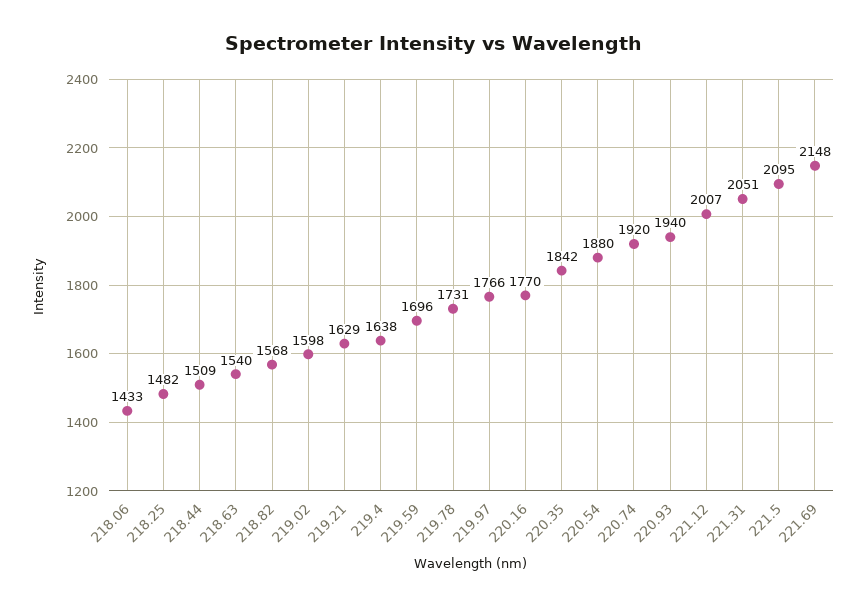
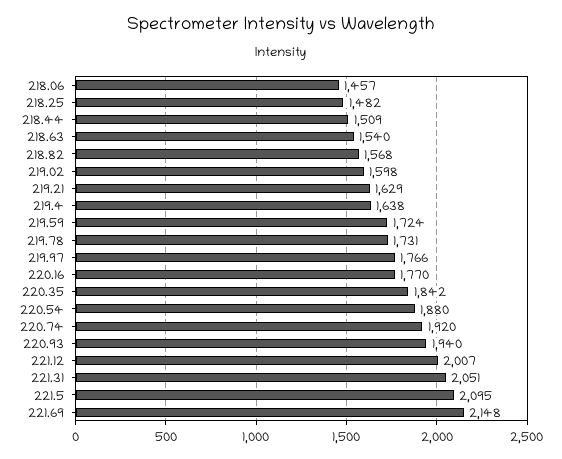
218.06: 1433 -> 1457
219.59: 1696 -> 1724

